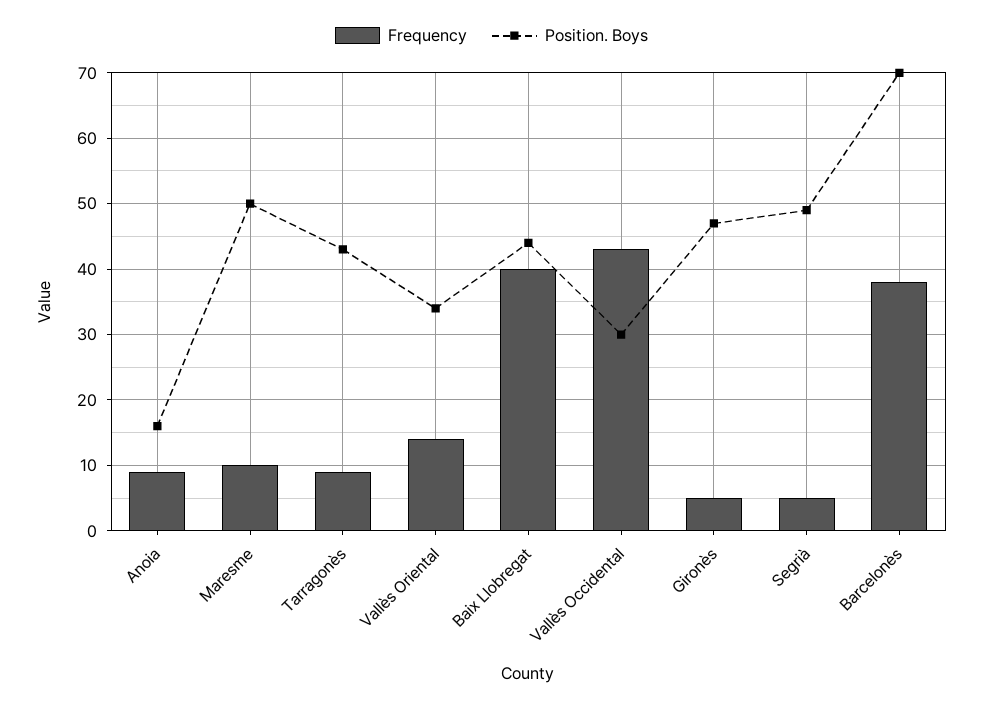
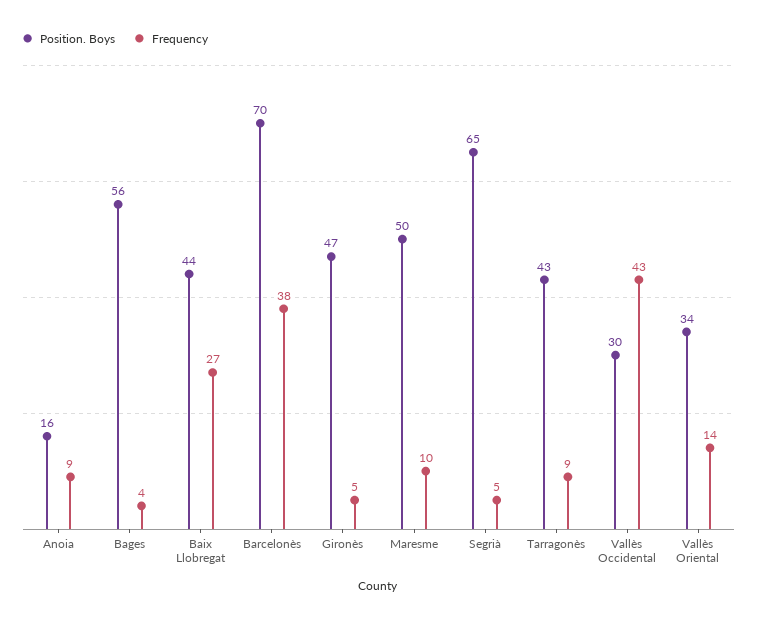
Frequency, Baix Llobregat: 40 -> 27
Position. Boys, Segrià: 49 -> 65
Position. Boys, Bages: none -> 56
Frequency, Bages: none -> 4

